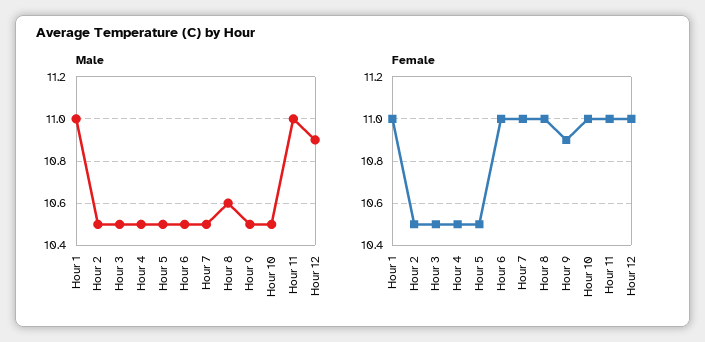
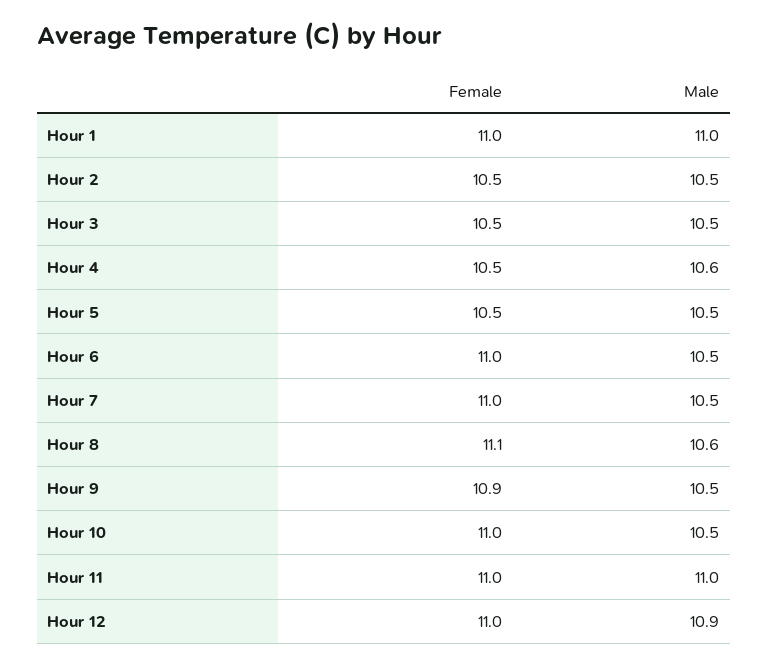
Male, Hour 4: 10.5 -> 10.6
Female, Hour 8: 11 -> 11.1

